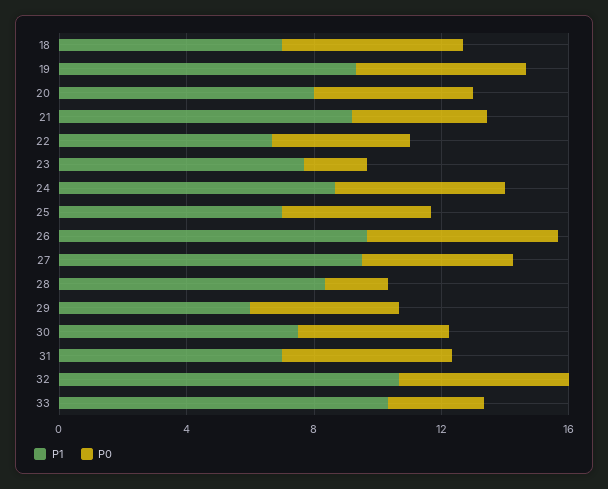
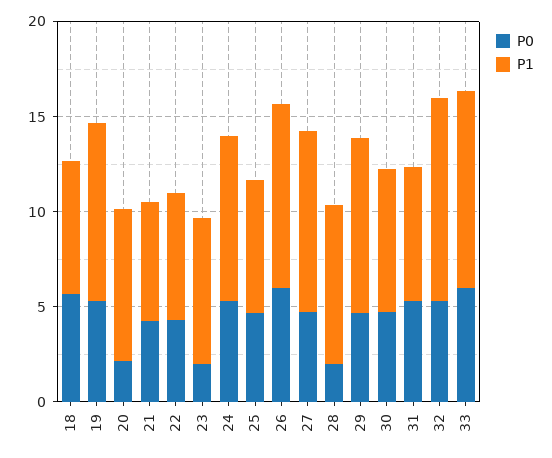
P0, 20: 5 -> 2
P1, 21: 9 -> 6
P1, 29: 6 -> 9
P0, 33: 3 -> 6

